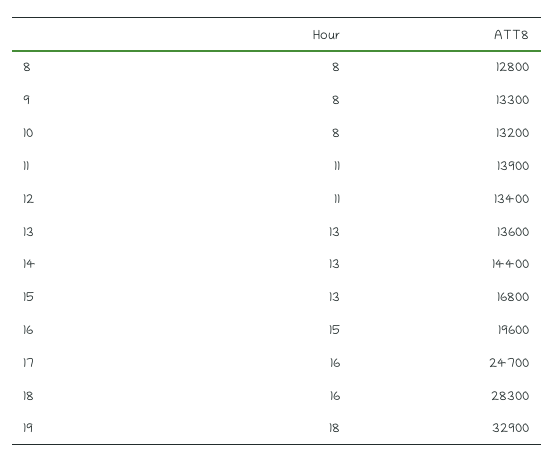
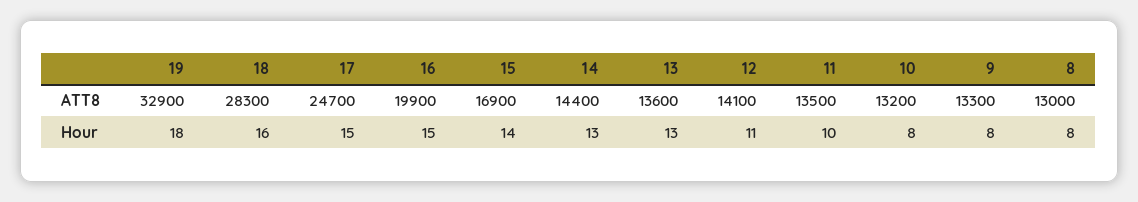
ATT8, 8: 12800 -> 13000
Hour, 11: 11 -> 10
ATT8, 11: 13900 -> 13500
ATT8, 12: 13400 -> 14100
Hour, 15: 13 -> 14
ATT8, 15: 16800 -> 16900
ATT8, 16: 19600 -> 19900
Hour, 17: 16 -> 15

